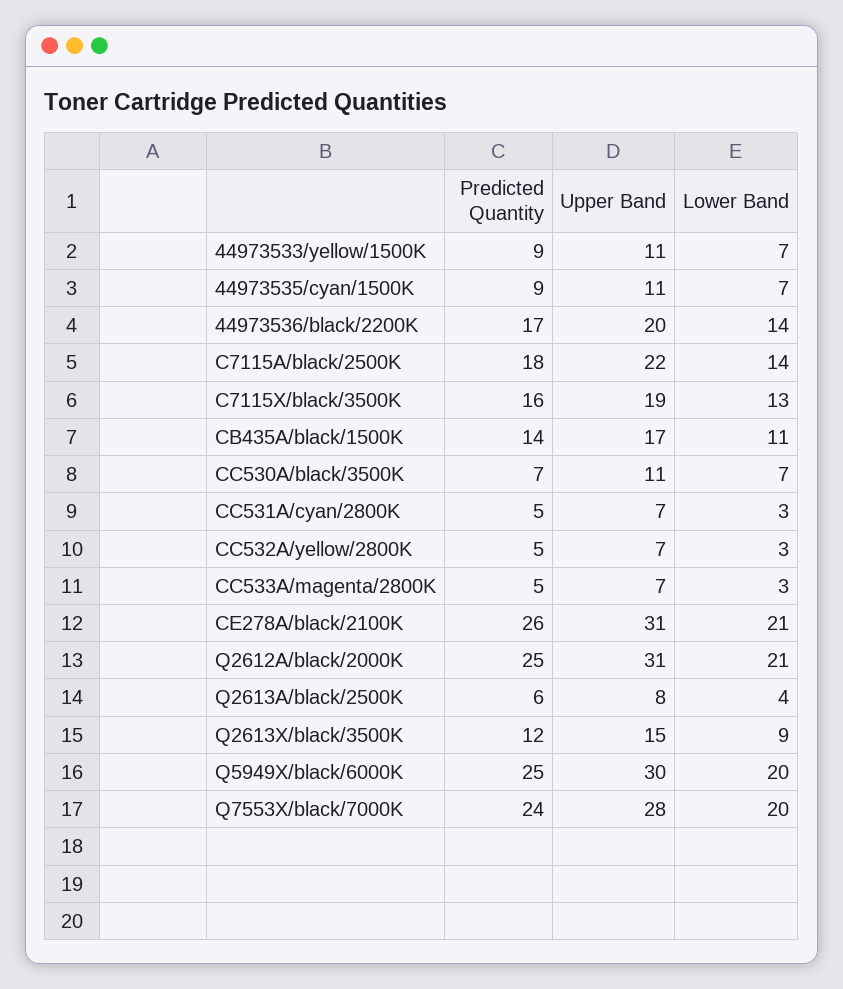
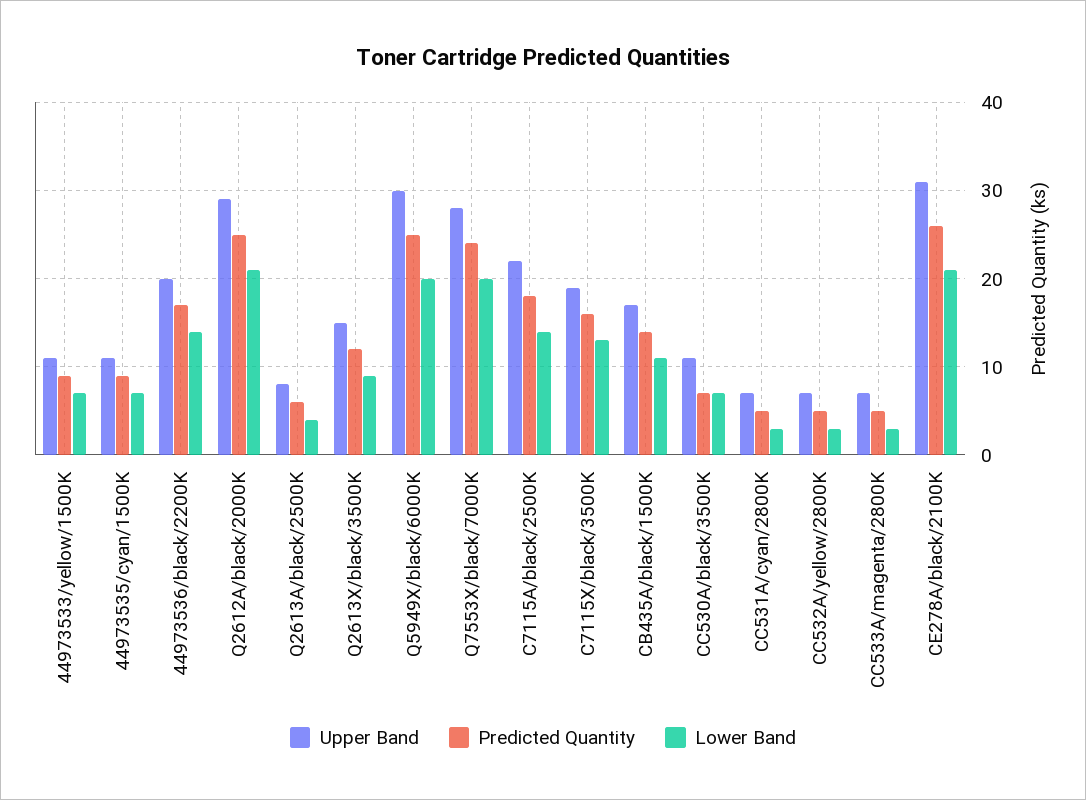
Upper Band, Q2612A/black/2000K: 31 -> 29

